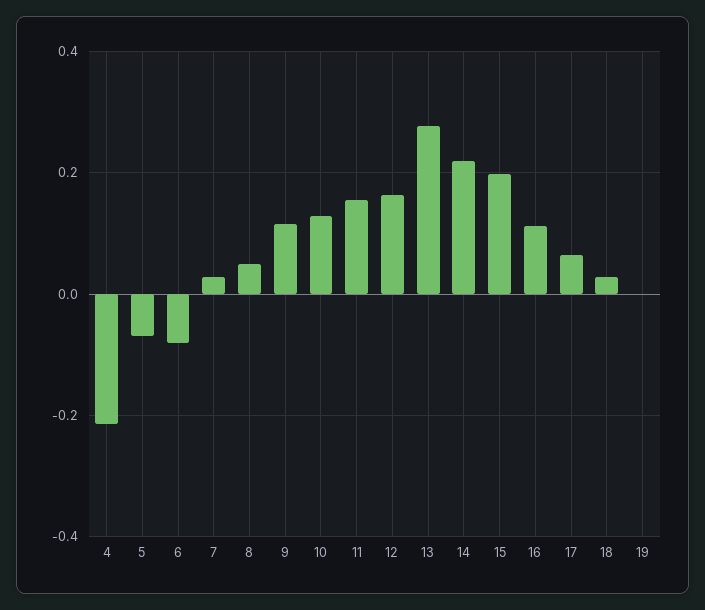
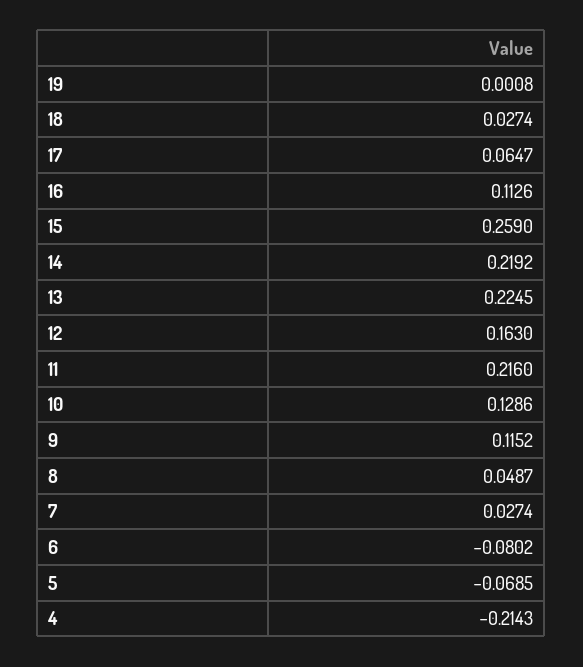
11: 0.16 -> 0.216
13: 0.28 -> 0.2245
15: 0.2 -> 0.259

